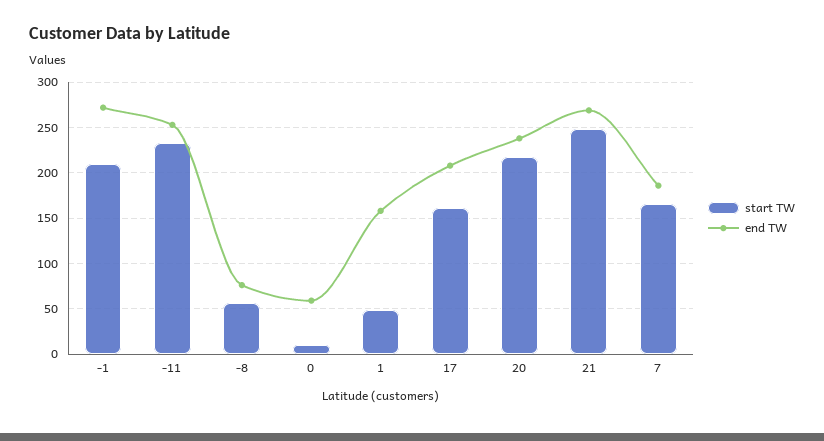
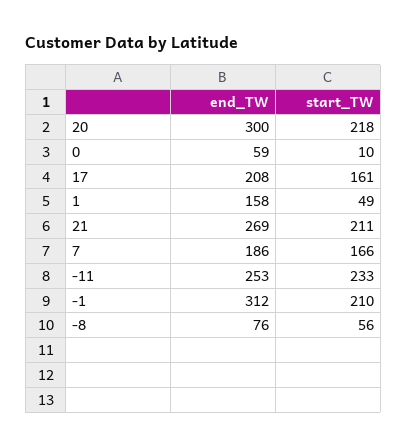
end TW, -1: 270 -> 312
end TW, 20: 240 -> 300
start TW, 21: 250 -> 211

